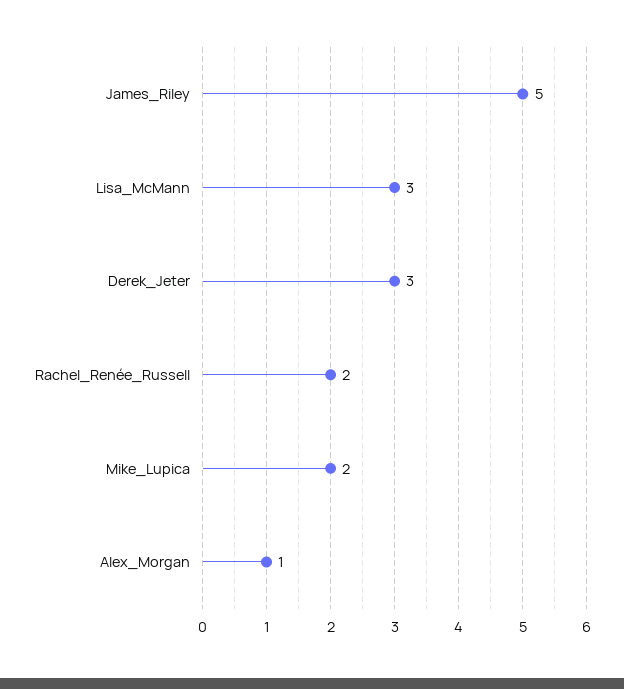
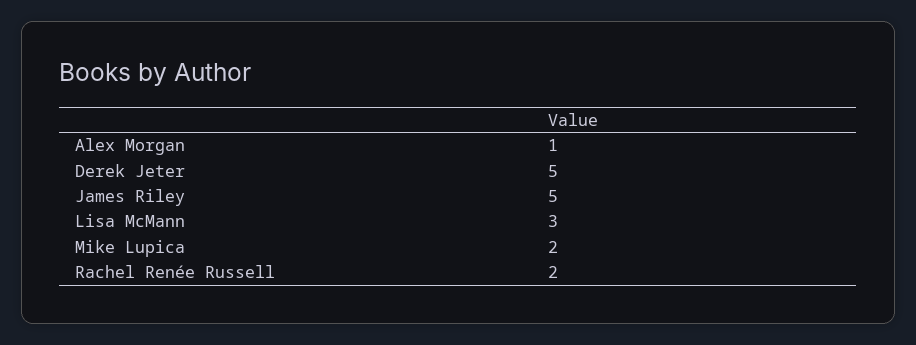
Derek_Jeter: 3 -> 5

